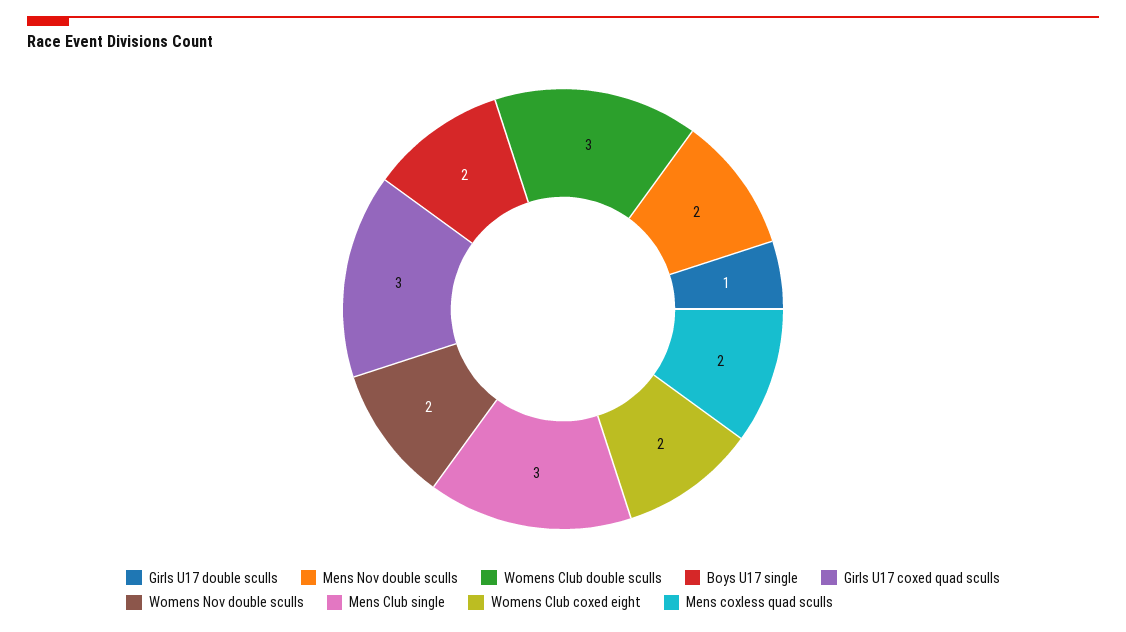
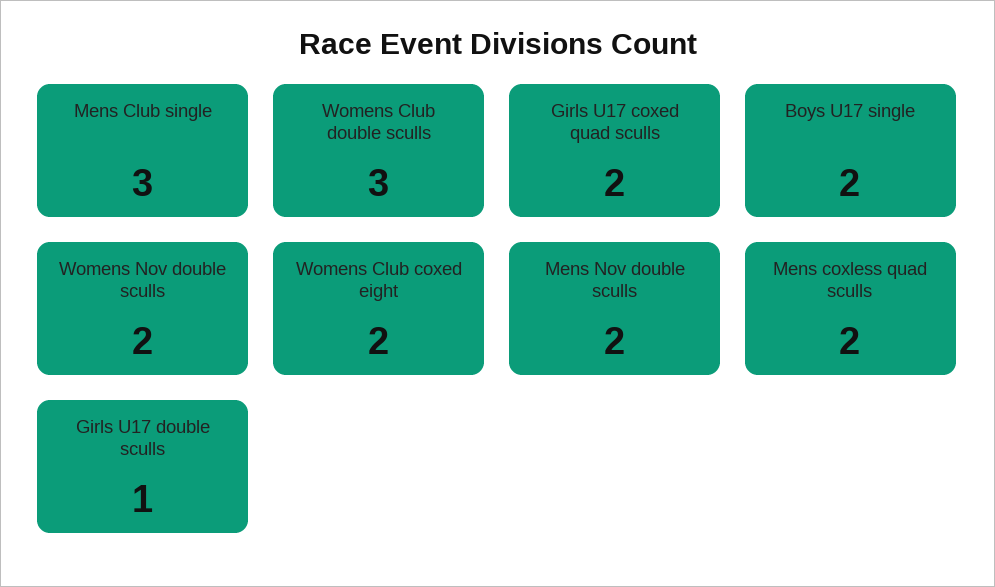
Girls U17 coxed quad sculls: 3 -> 2

